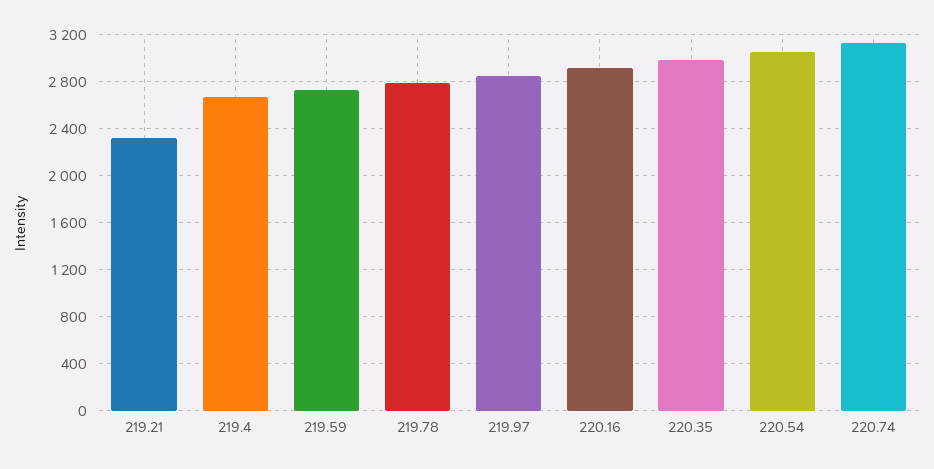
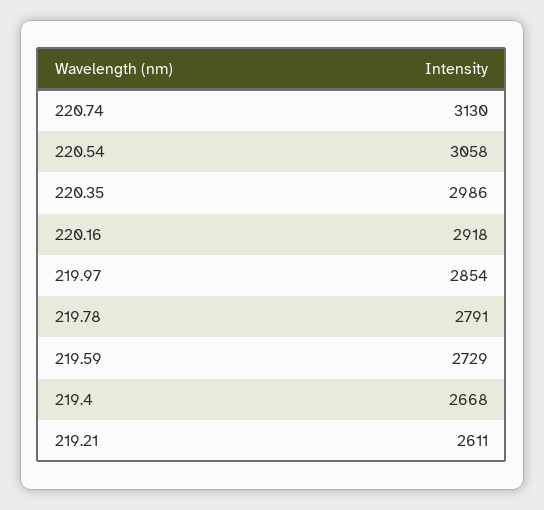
219.21: 2300 -> 2611

